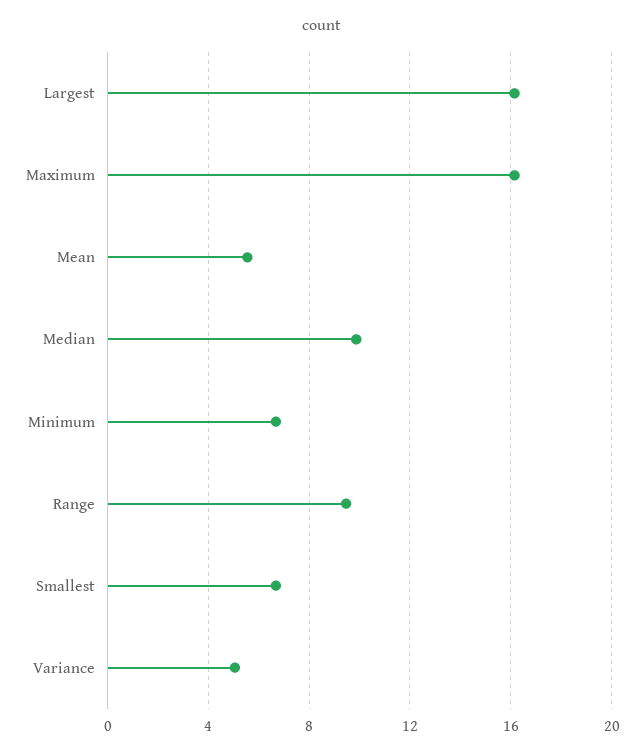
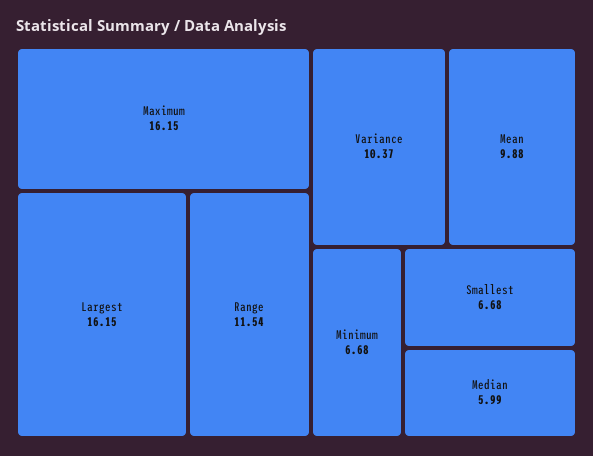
Mean: 5.5 -> 9.88
Median: 10 -> 5.99
Range: 9.5 -> 11.54
Variance: 5 -> 10.37

